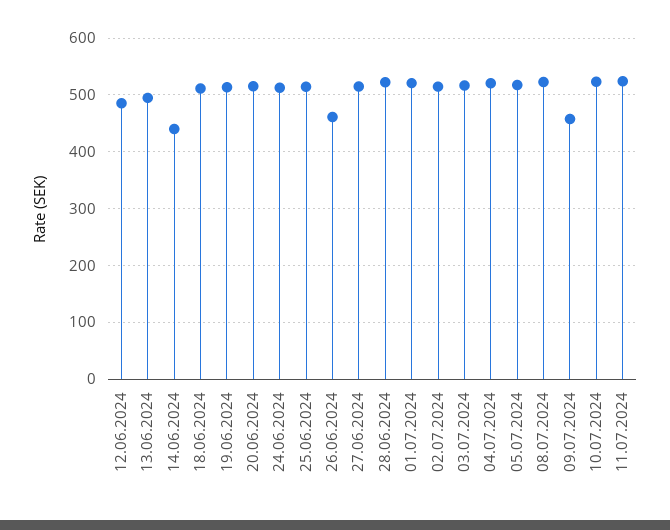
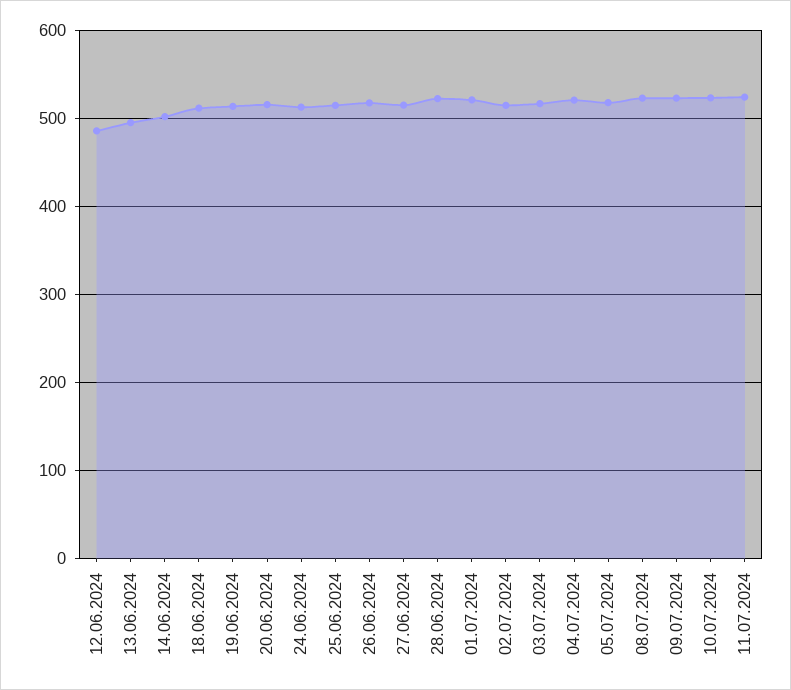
14.06.2024: 440 -> 500
26.06.2024: 460 -> 520
09.07.2024: 460 -> 520

